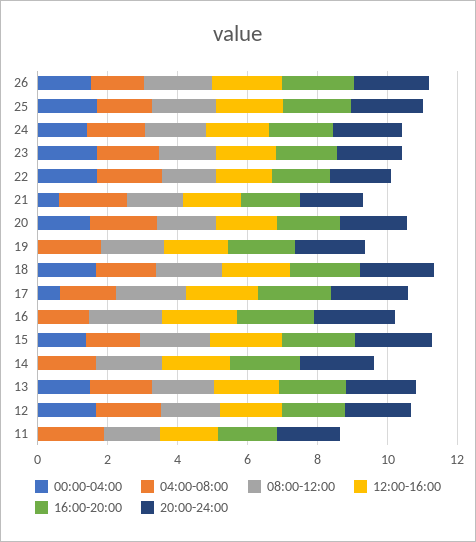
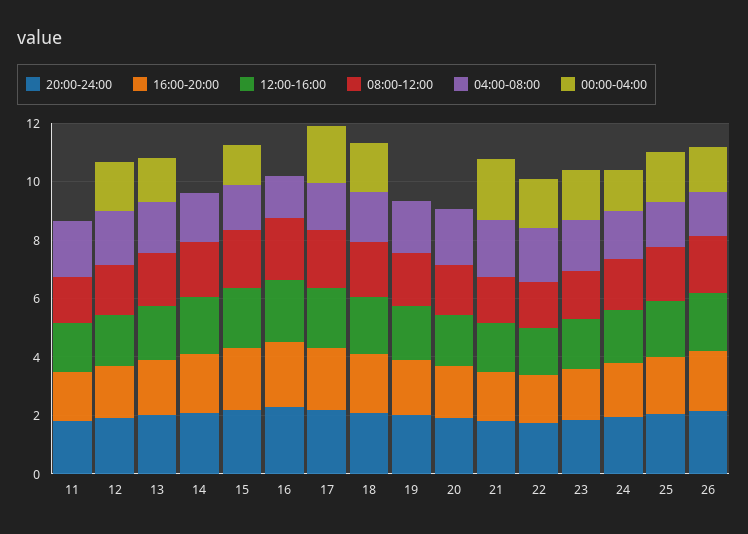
00:00-04:00, 21: 0.5 -> 2
00:00-04:00, 20: 1.5 -> 0
00:00-04:00, 17: 0.5 -> 2

